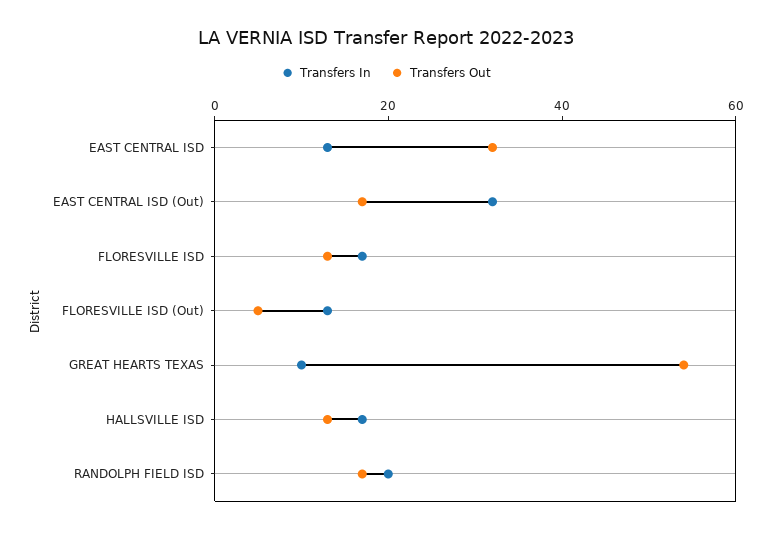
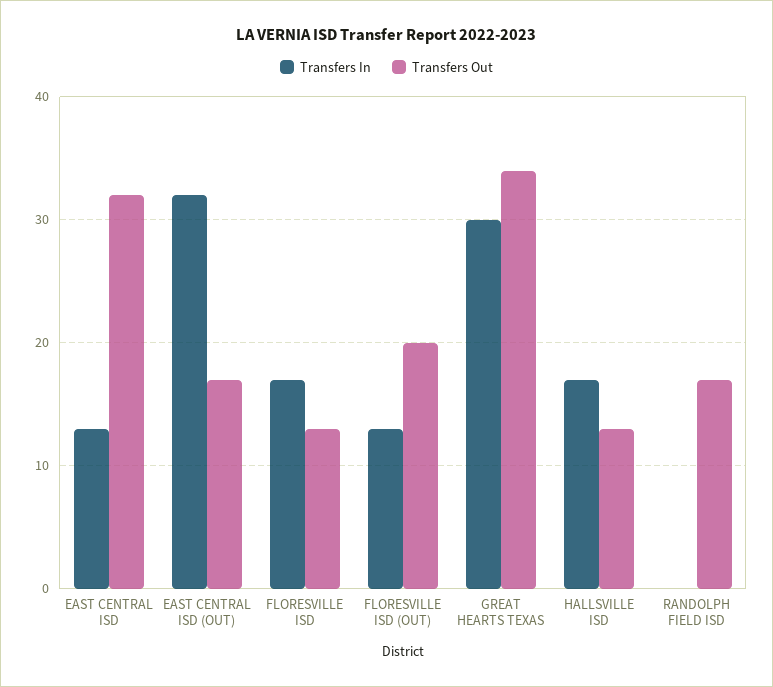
Transfers Out, FLORESVILLE ISD (Out): 5 -> 20
Transfers In, GREAT HEARTS TEXAS: 10 -> 30
Transfers Out, GREAT HEARTS TEXAS: 55 -> 34
Transfers In, RANDOLPH FIELD ISD: 20 -> 0

